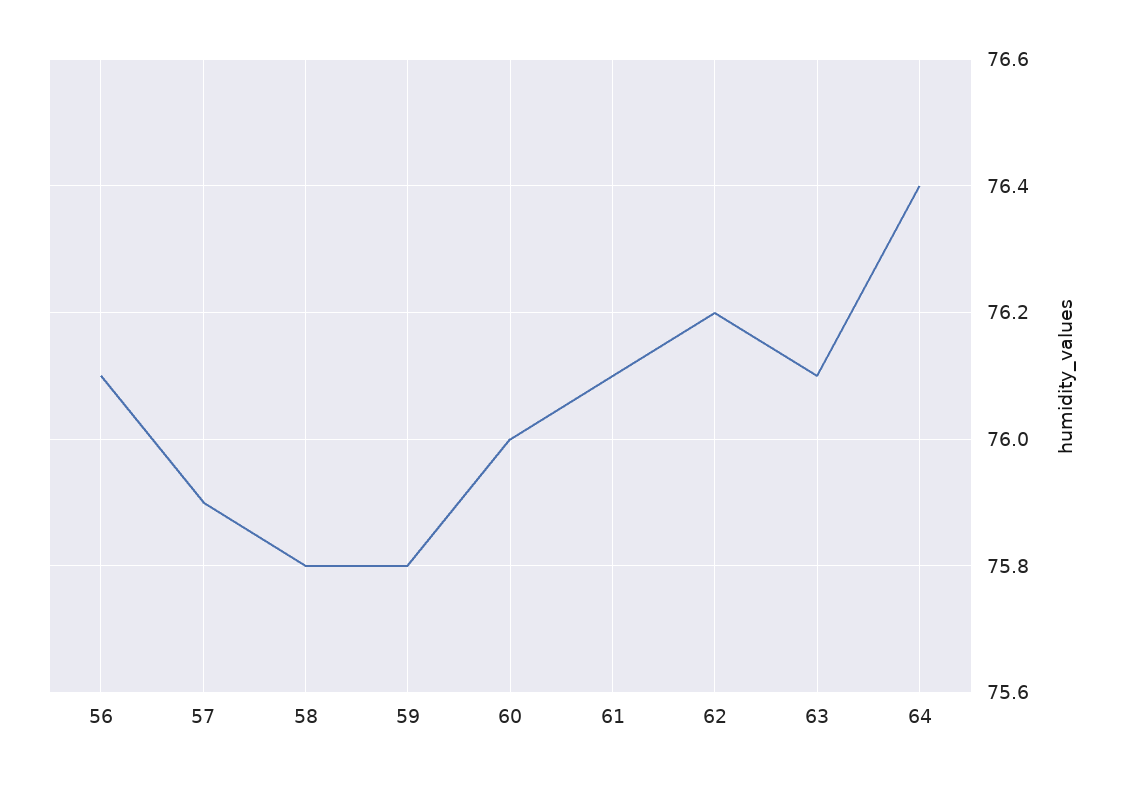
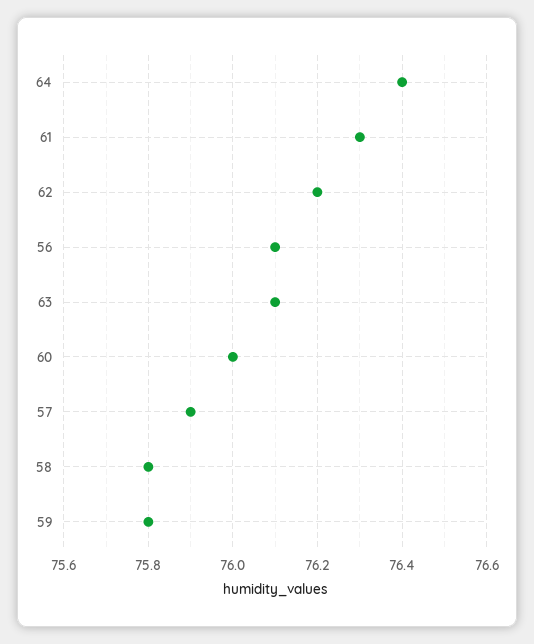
61: 76.1 -> 76.3

